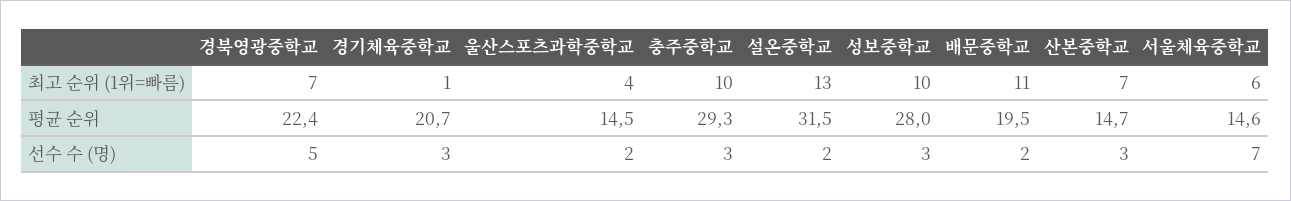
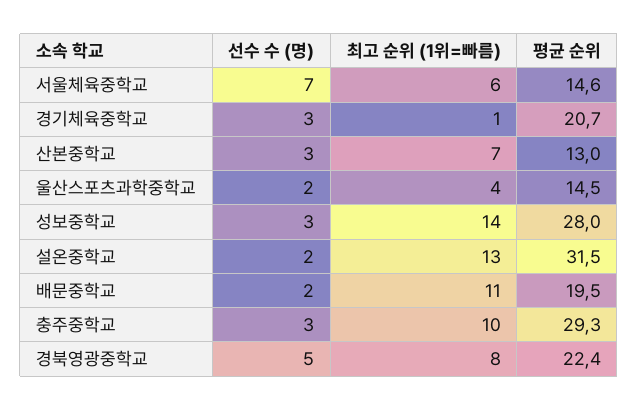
경북영광중학교, 최고 순위 (1위=빠름): 7 -> 8
성보중학교, 최고 순위 (1위=빠름): 10 -> 14
산본중학교, 평균 순위: 14.7 -> 13

